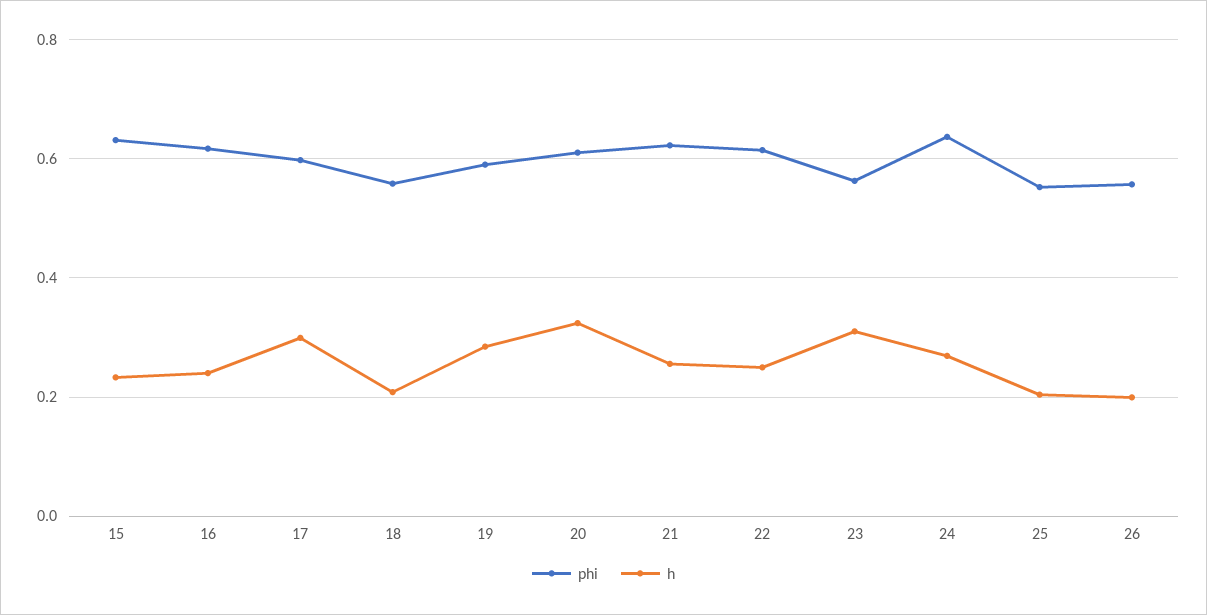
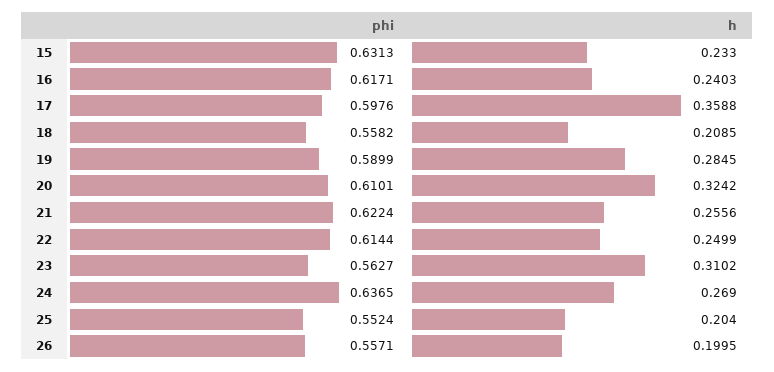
h, 17: 0.3 -> 0.3588

